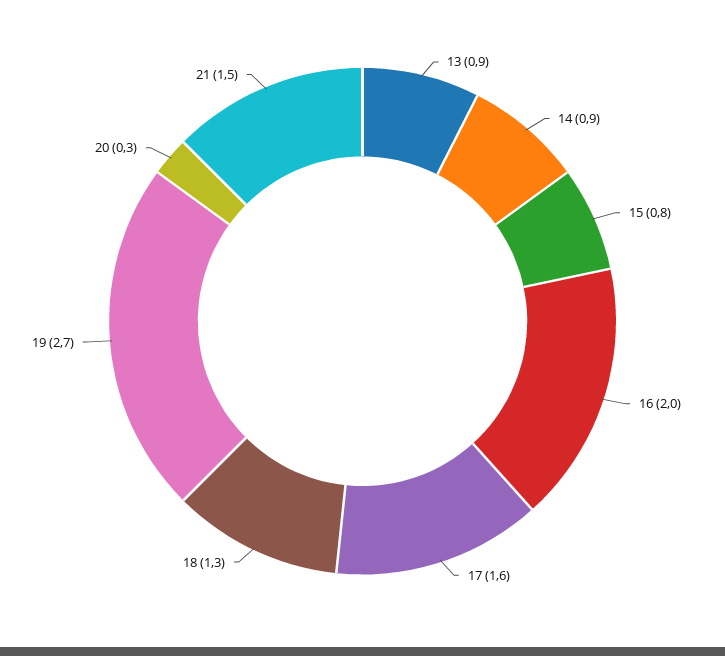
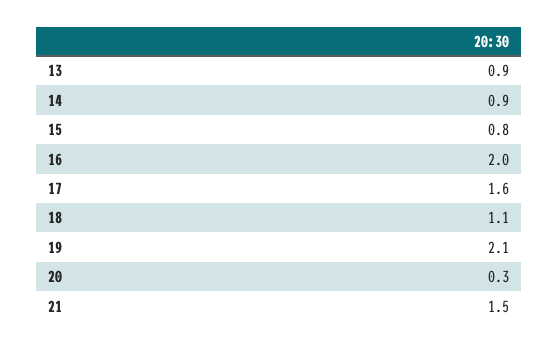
18: 1.3 -> 1.1
19: 2.7 -> 2.1

